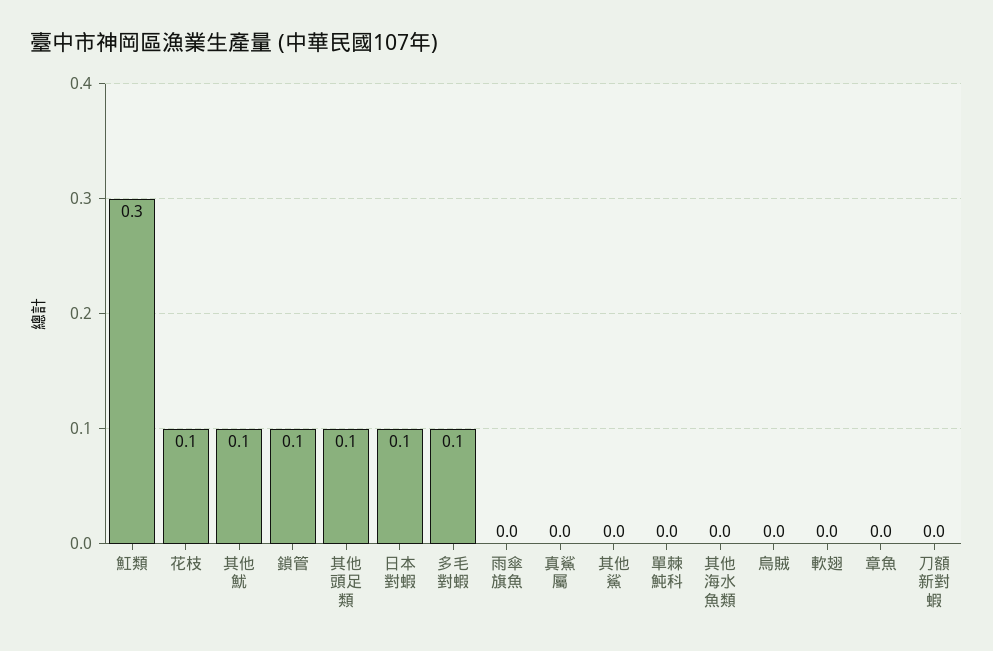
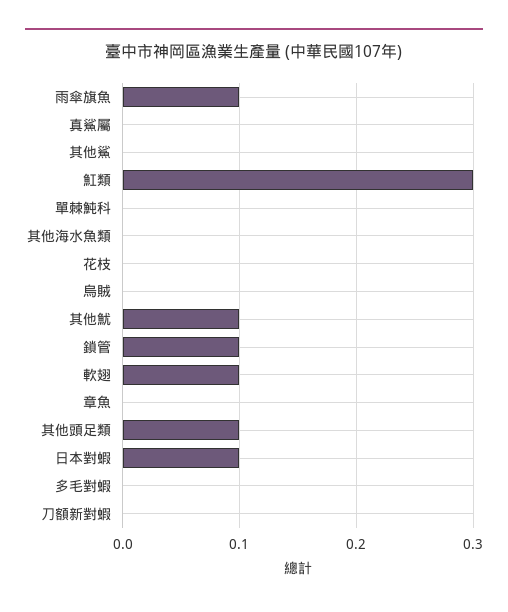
花枝: 0.1 -> 0
多毛對蝦: 0.1 -> 0
雨傘旗魚: 0 -> 0.1
軟翅: 0 -> 0.1

